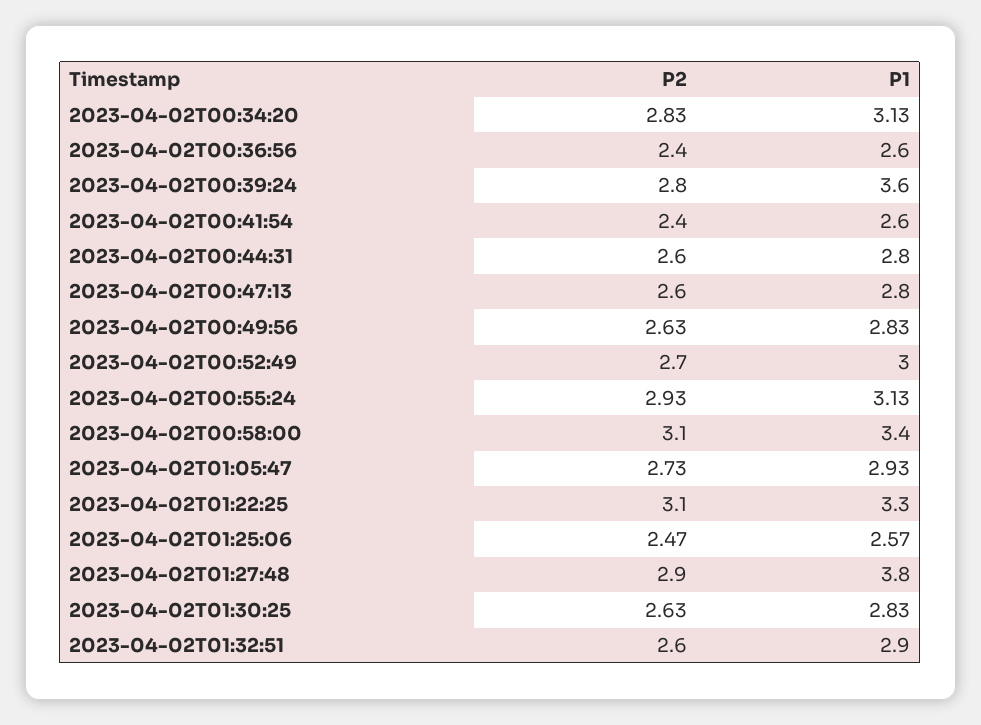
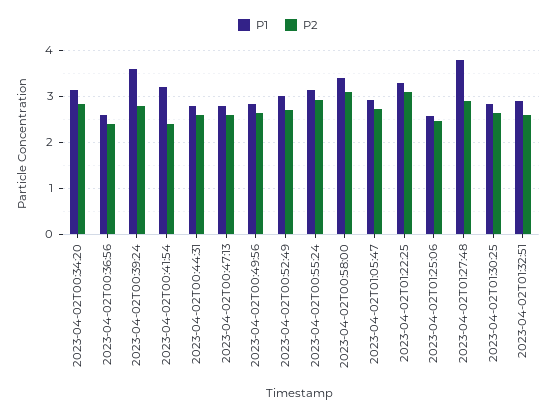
P1, 2023-04-02T00:41:54: 2.6 -> 3.2

